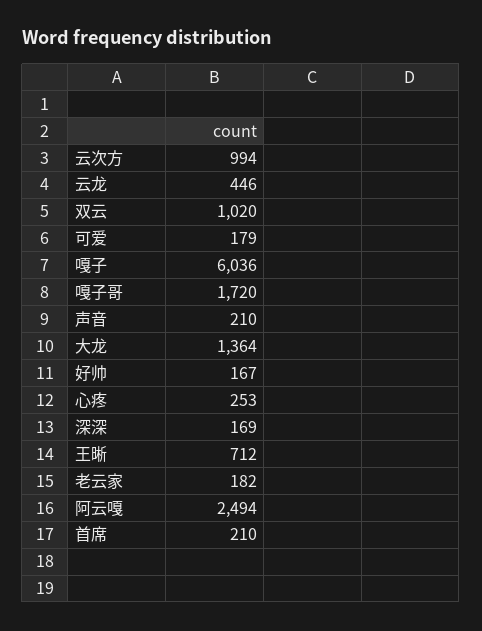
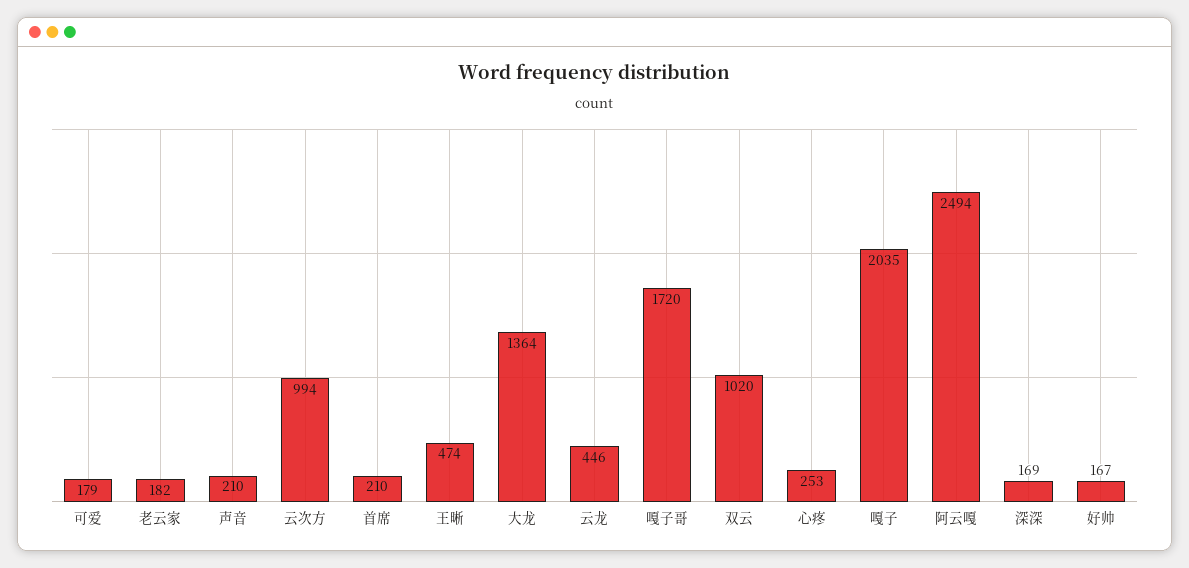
嘎子: 6036 -> 2035
王晰: 712 -> 474

